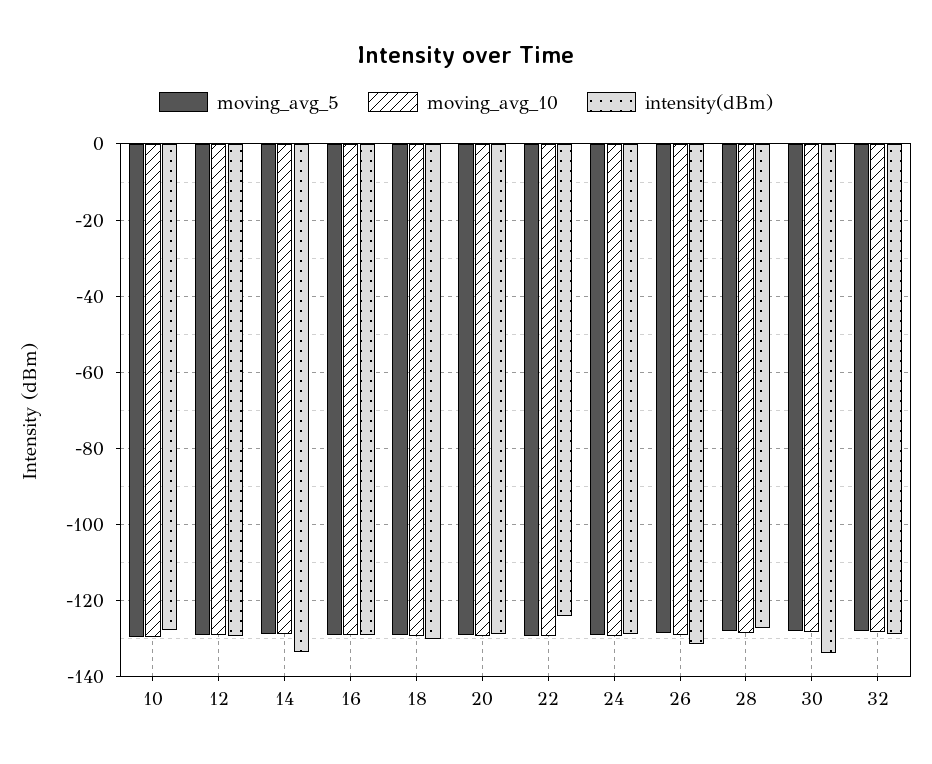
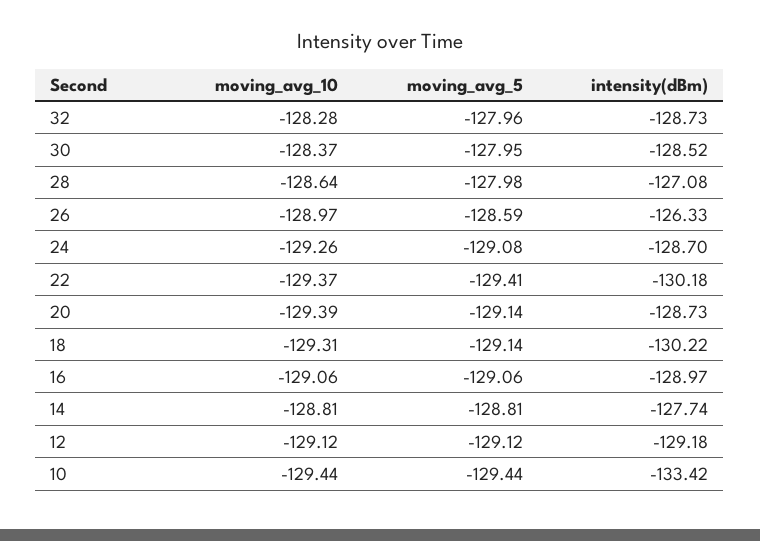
intensity(dBm), 10: -128 -> -133.42
intensity(dBm), 14: -134 -> -127.74
intensity(dBm), 22: -124 -> -130.18
intensity(dBm), 26: -132 -> -126.33
intensity(dBm), 30: -134 -> -128.52

